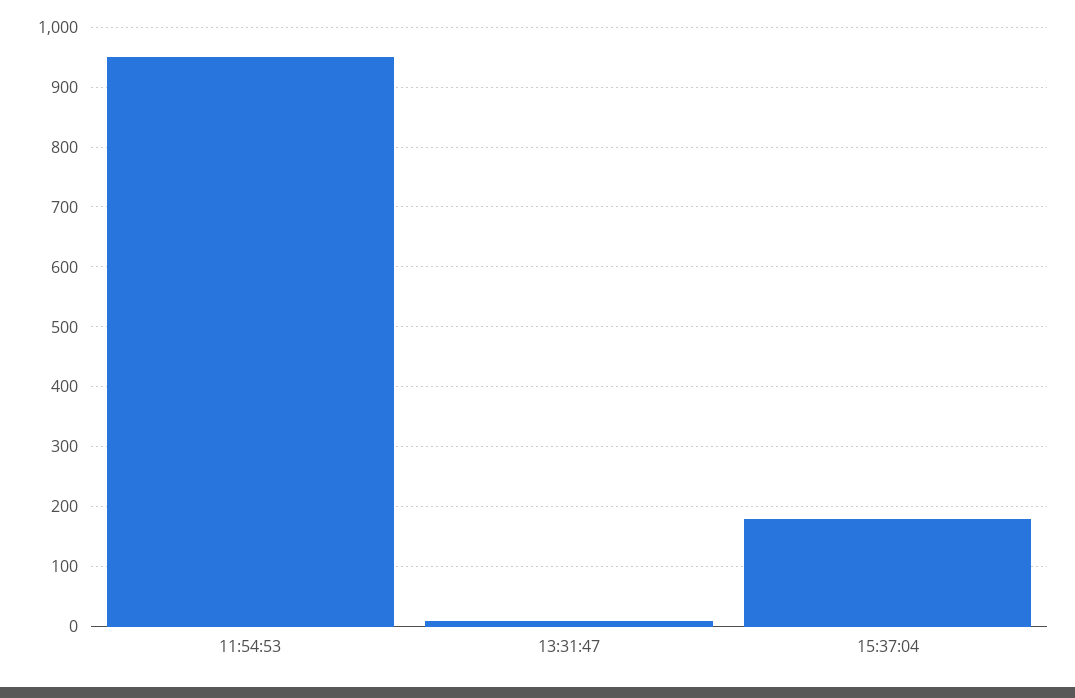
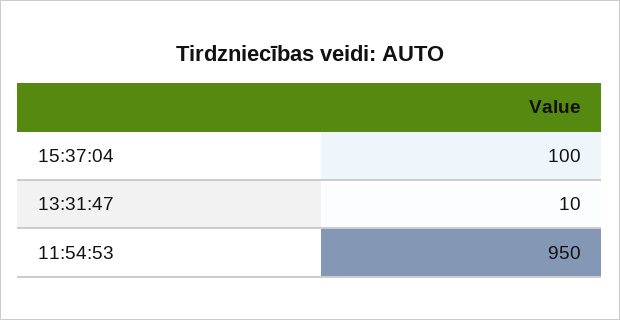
15:37:04: 180 -> 100

